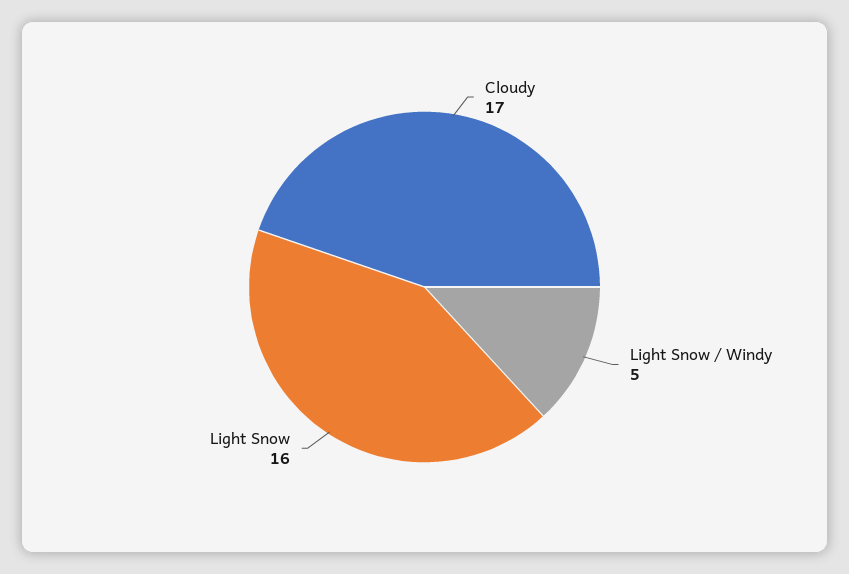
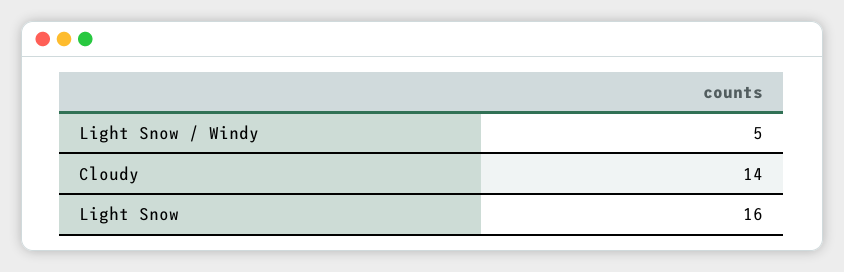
Cloudy: 17 -> 14

